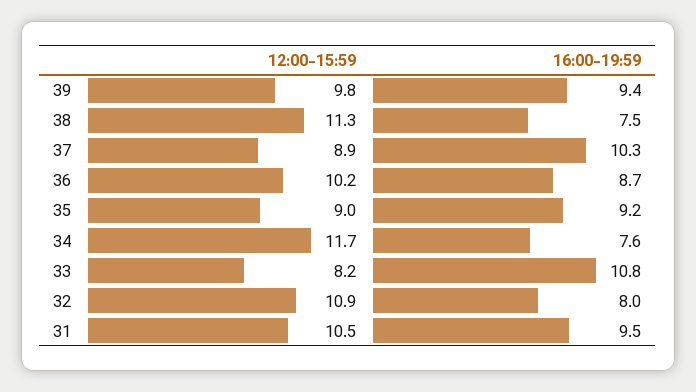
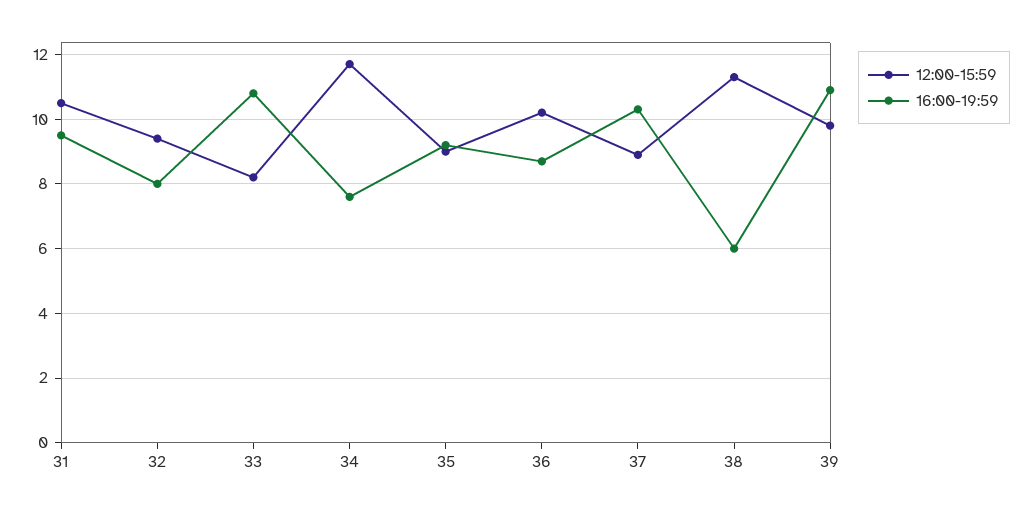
16:00-19:59, 39: 9.4 -> 11
16:00-19:59, 38: 7.5 -> 6
12:00-15:59, 32: 10.9 -> 9.5

